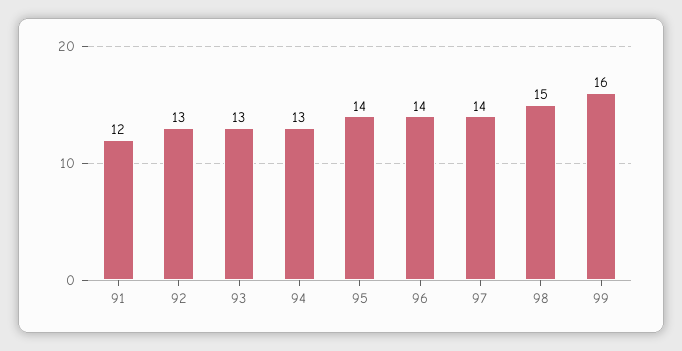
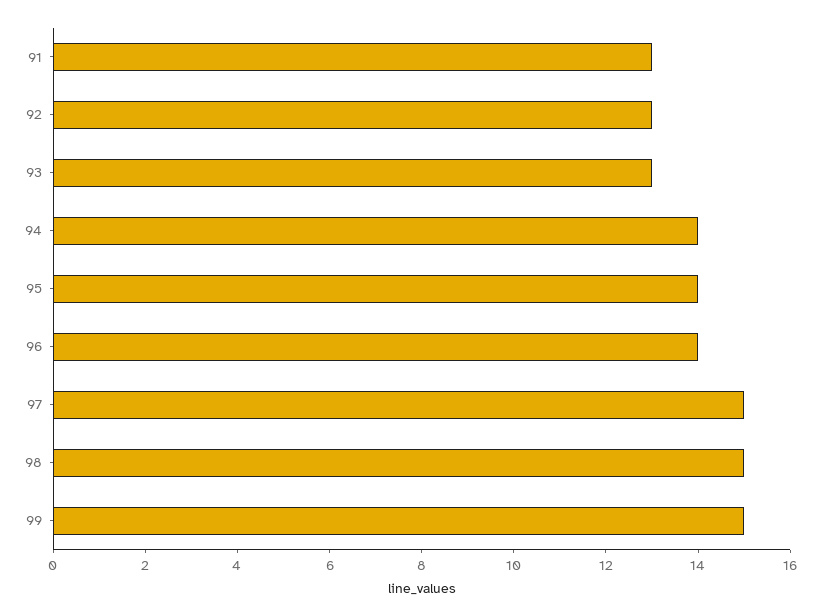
91: 12 -> 13
94: 13 -> 14
97: 14 -> 15
99: 16 -> 15

